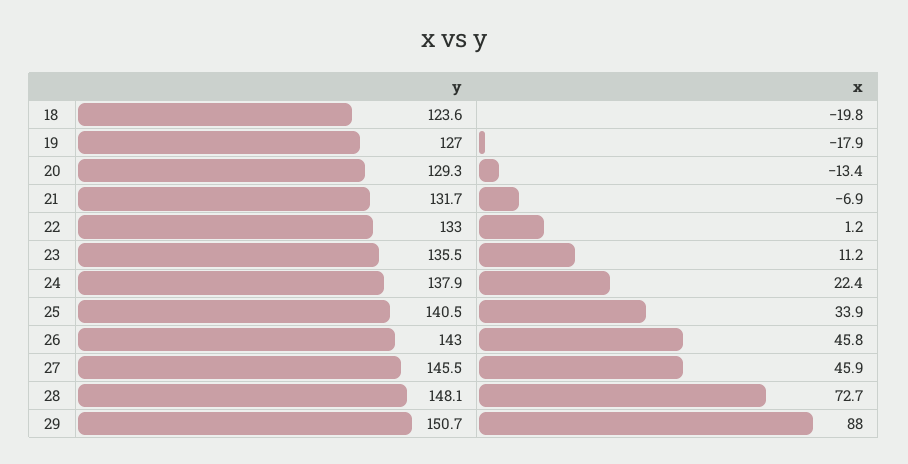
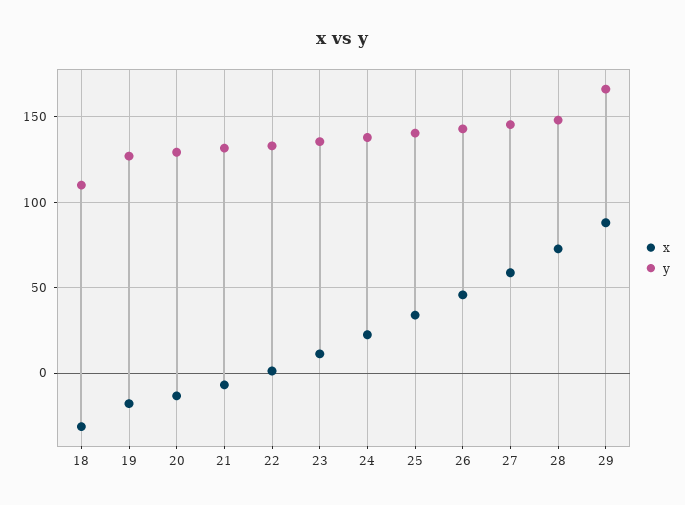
y, 18: 123.6 -> 110
x, 18: -19.8 -> -30
x, 27: 45.9 -> 60
y, 29: 150.7 -> 165

